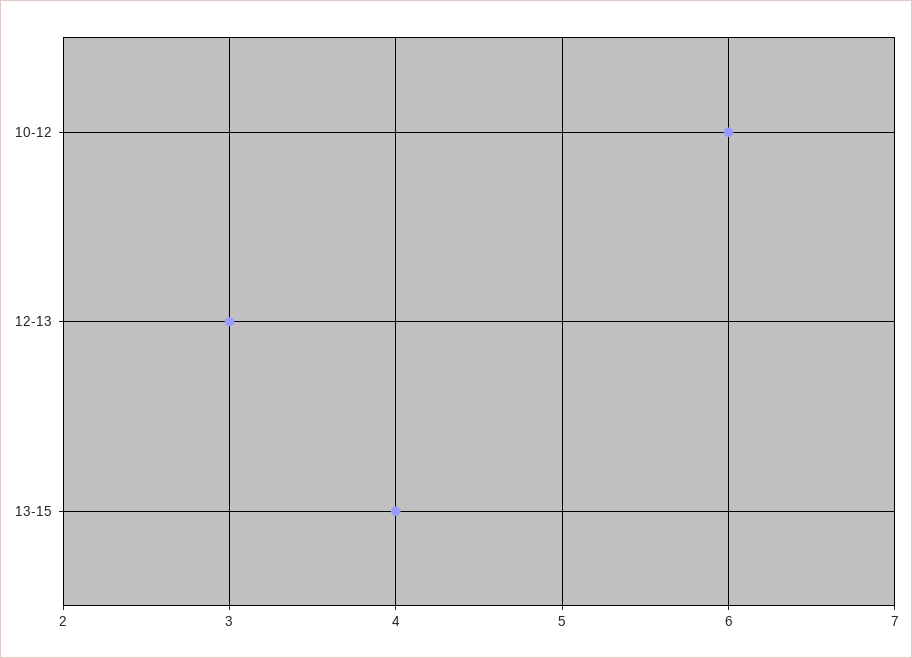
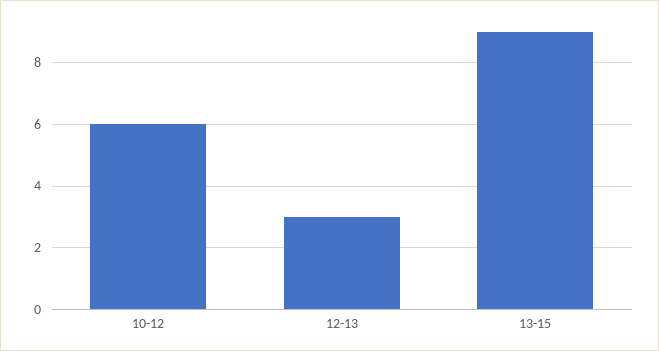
13-15: 4 -> 9

